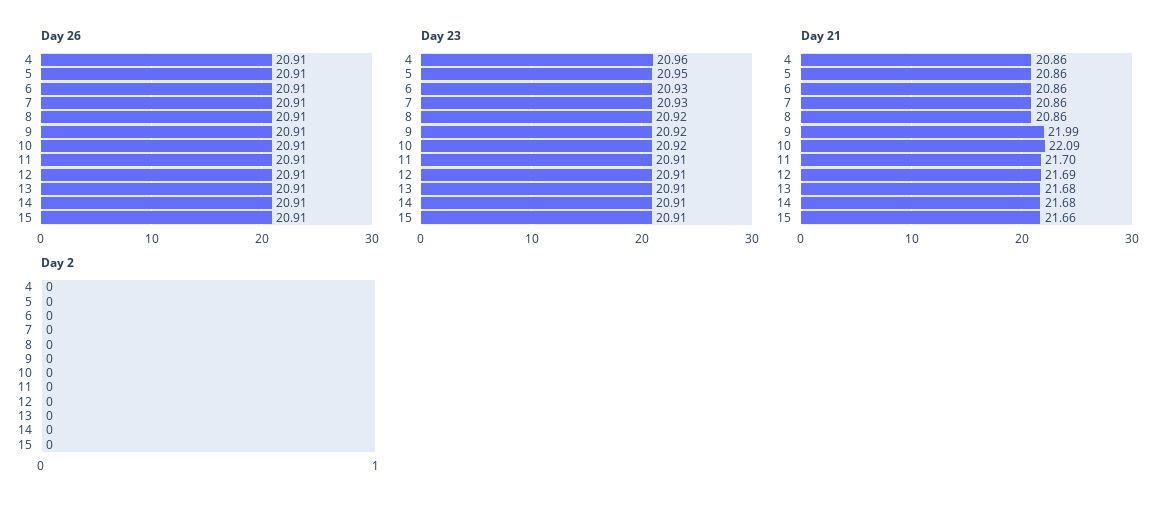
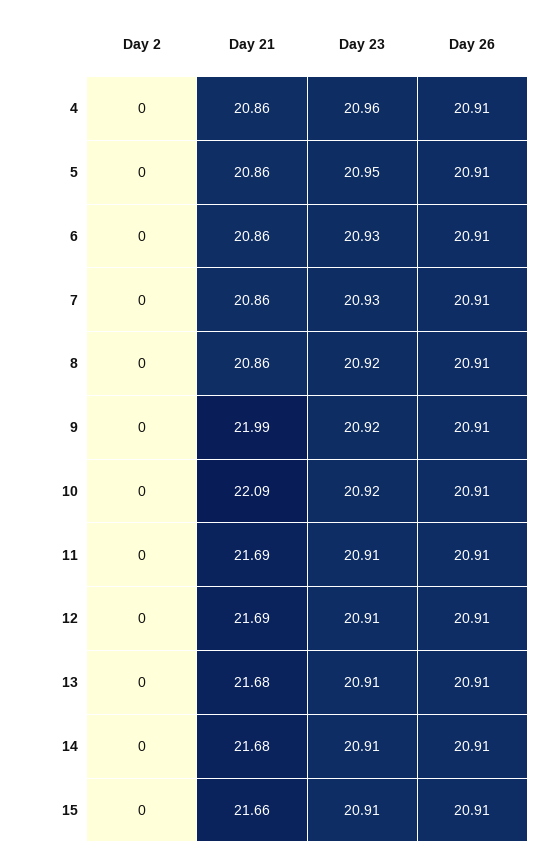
Day 21, 11: 21.7 -> 21.69

